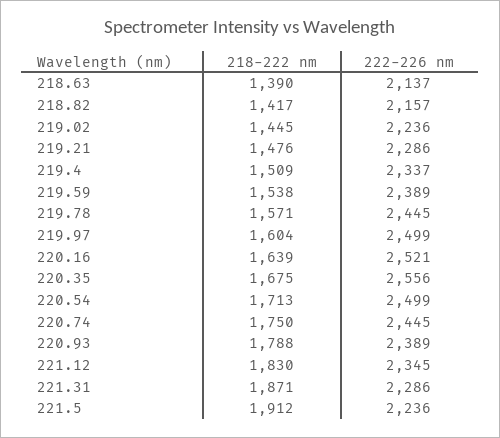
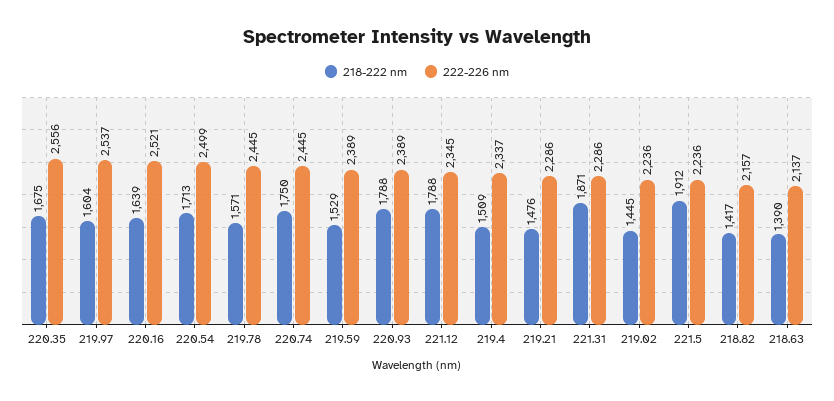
218-222 nm, 219.59: 1538 -> 1529
222-226 nm, 219.97: 2499 -> 2537
218-222 nm, 221.12: 1830 -> 1788

